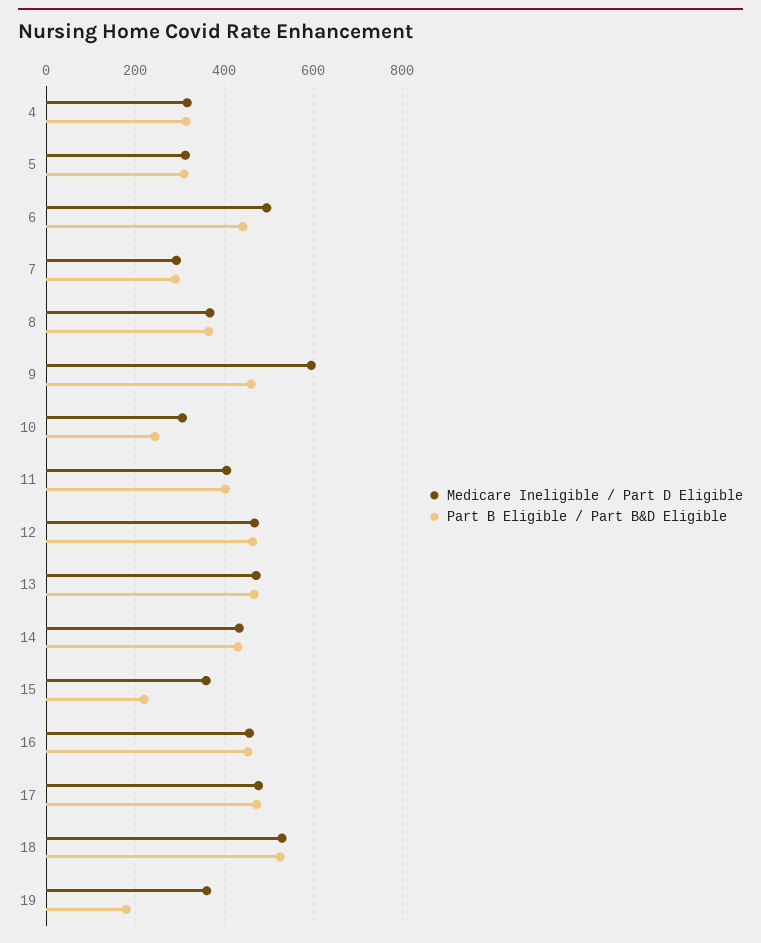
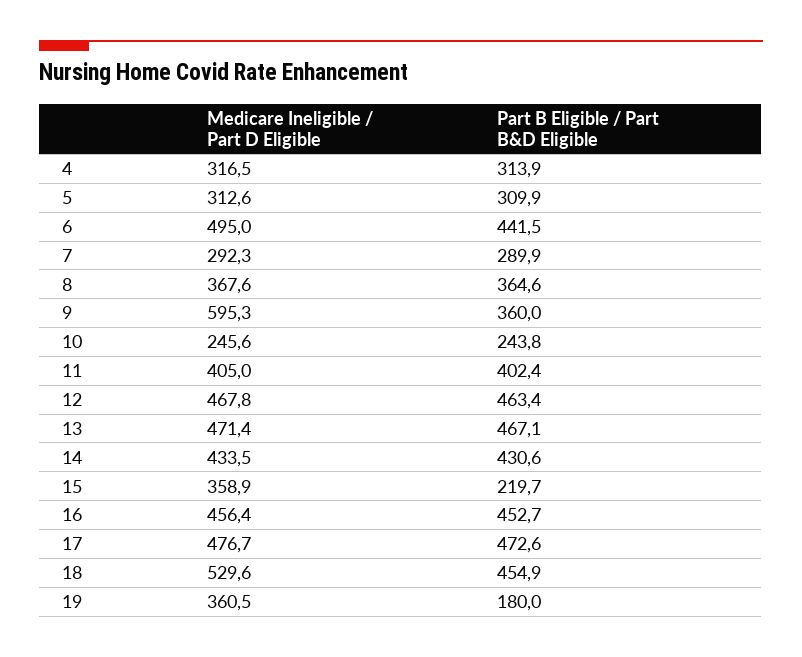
Part B Eligible / Part B&D Eligible, 9: 460 -> 360
Medicare Ineligible / Part D Eligible, 10: 300 -> 245.6
Part B Eligible / Part B&D Eligible, 18: 520 -> 454.9

